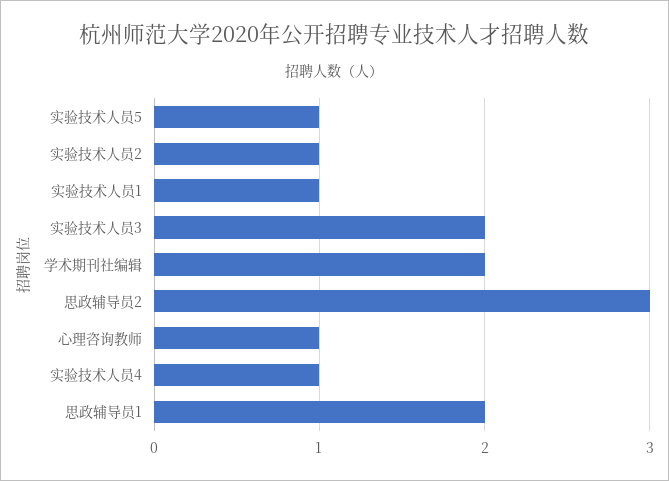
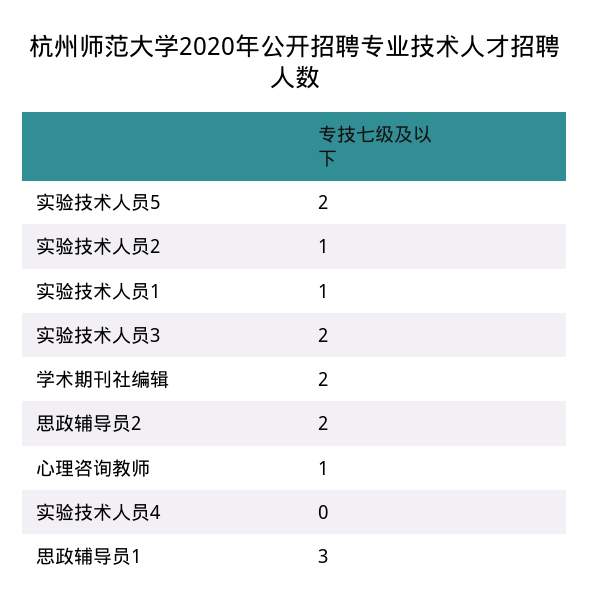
实验技术人员5: 1 -> 2
思政辅导员2: 3 -> 2
实验技术人员4: 1 -> 0
思政辅导员1: 2 -> 3

